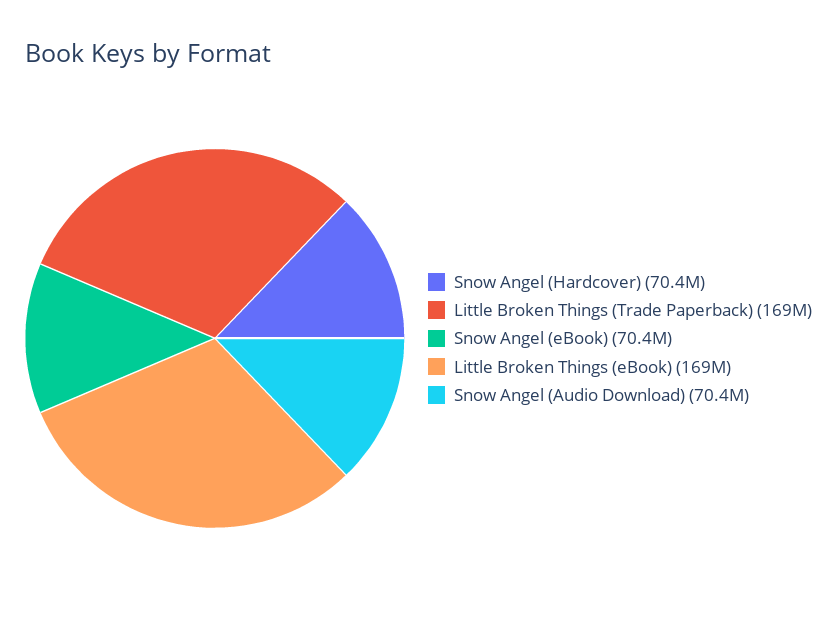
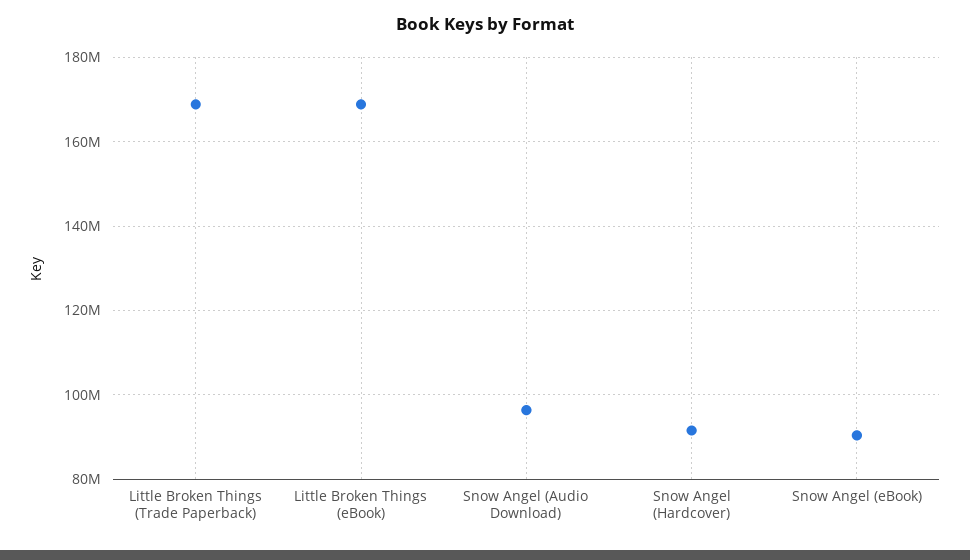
Snow Angel (Hardcover): 70400000 -> 92000000
Snow Angel (eBook): 70400000 -> 90000000
Snow Angel (Audio Download): 70400000 -> 96000000

